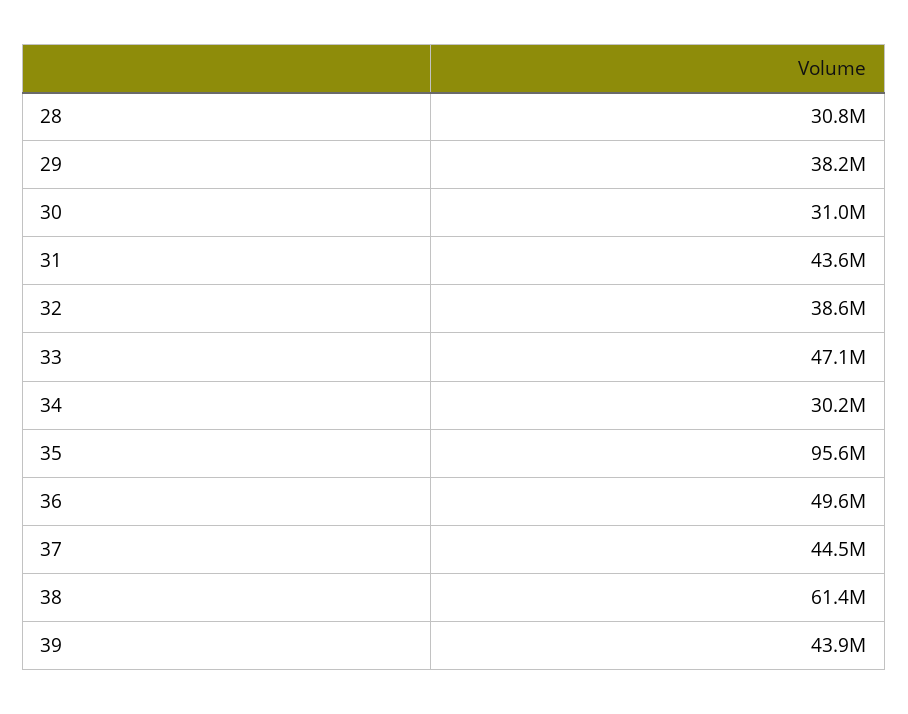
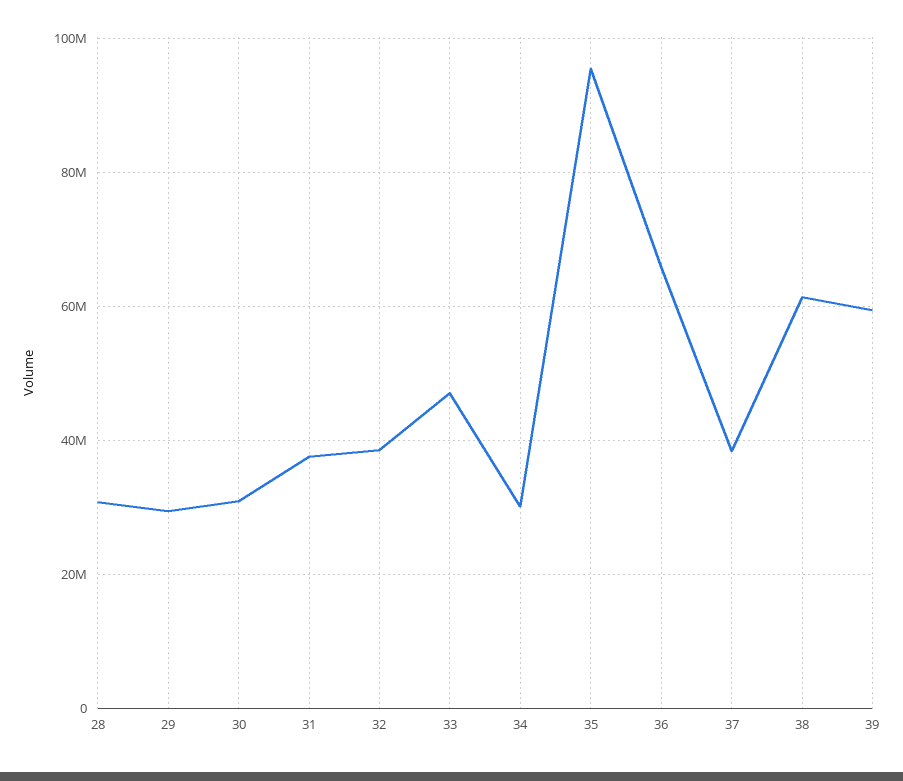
29: 38200000 -> 30000000
31: 43600000 -> 38000000
36: 49600000 -> 66000000
37: 44500000 -> 38000000
39: 43900000 -> 60000000

